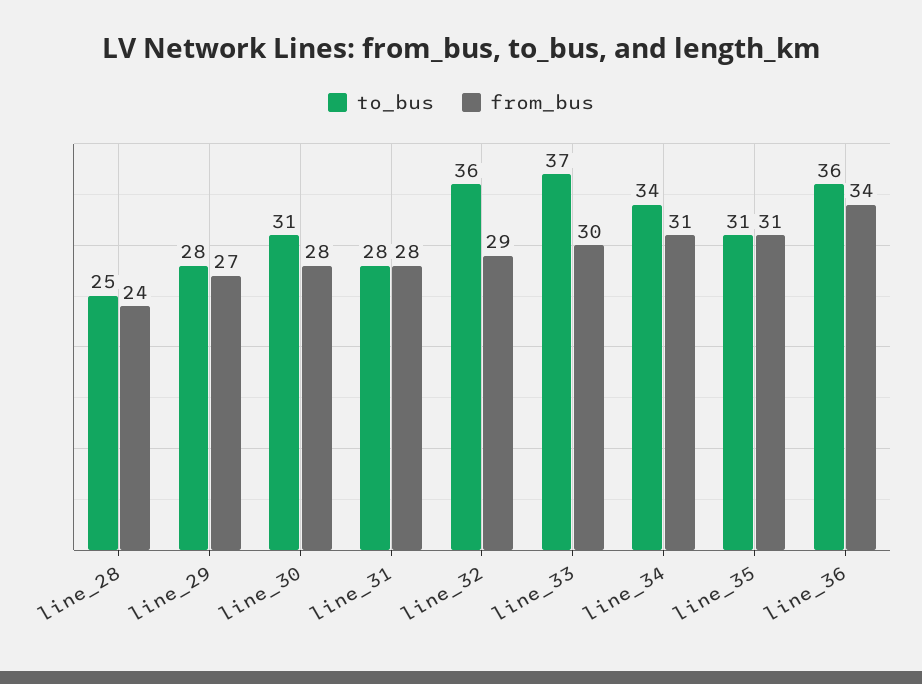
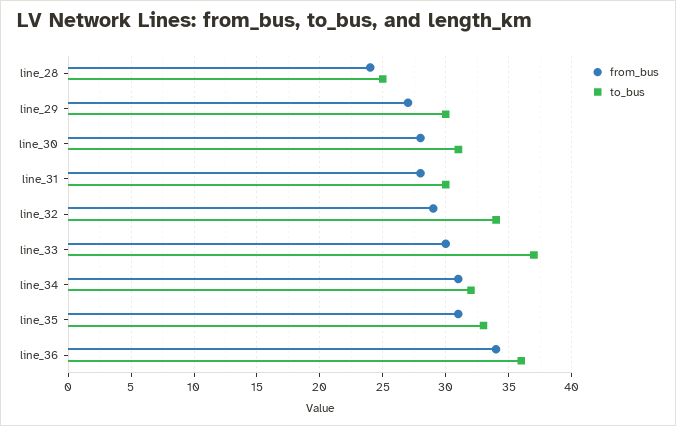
to_bus, line_29: 28 -> 30
to_bus, line_31: 28 -> 30
to_bus, line_32: 36 -> 34
to_bus, line_34: 34 -> 32
to_bus, line_35: 31 -> 33

